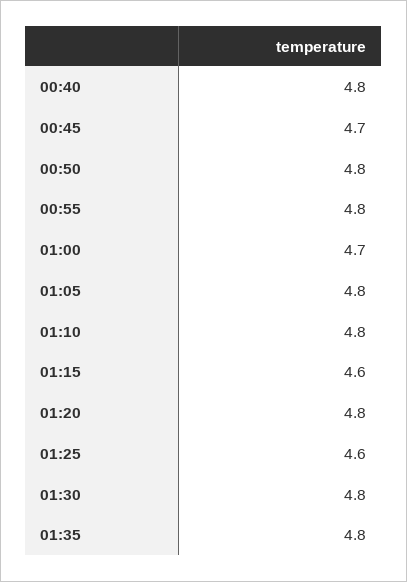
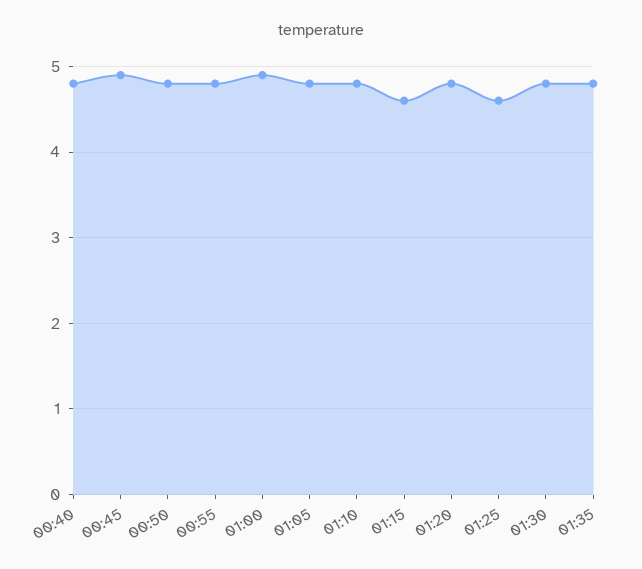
00:45: 4.7 -> 4.9
01:00: 4.7 -> 4.9

